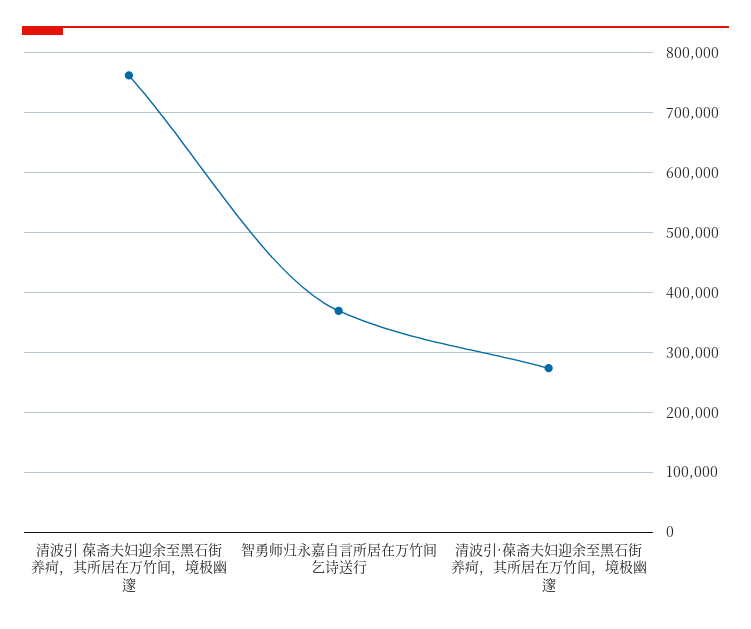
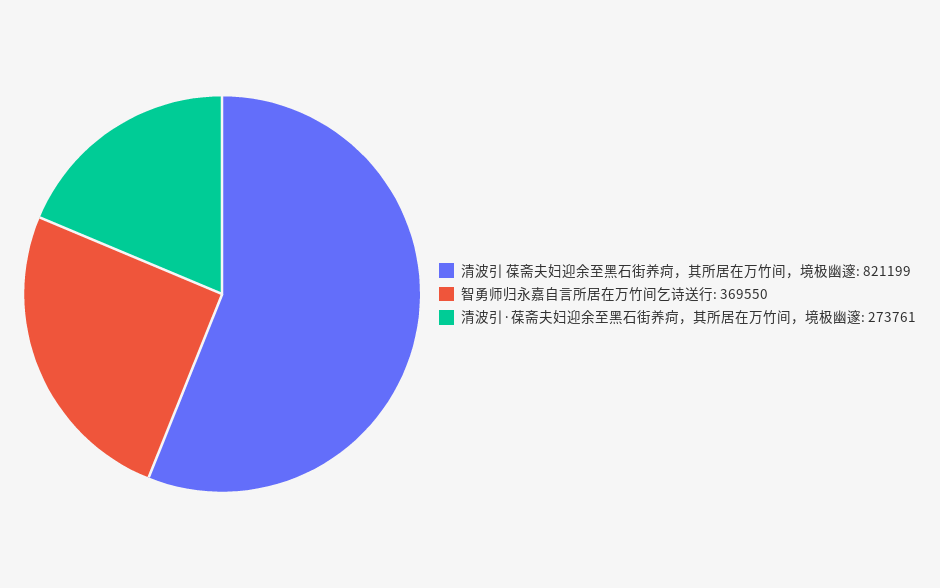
清波引 葆斋夫妇迎余至黑石街养疴，其所居在万竹间，境极幽邃: 760000 -> 821199

